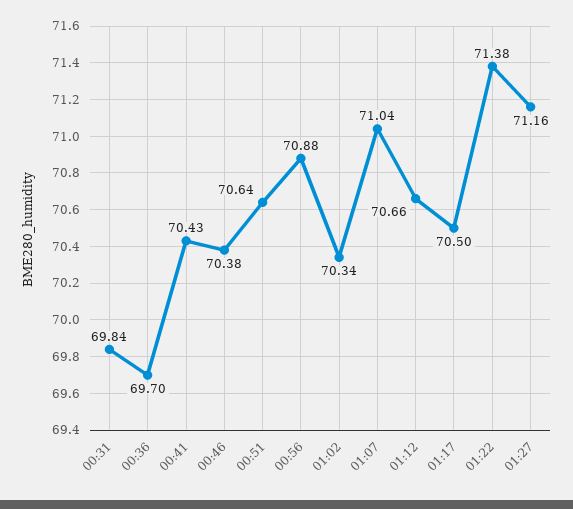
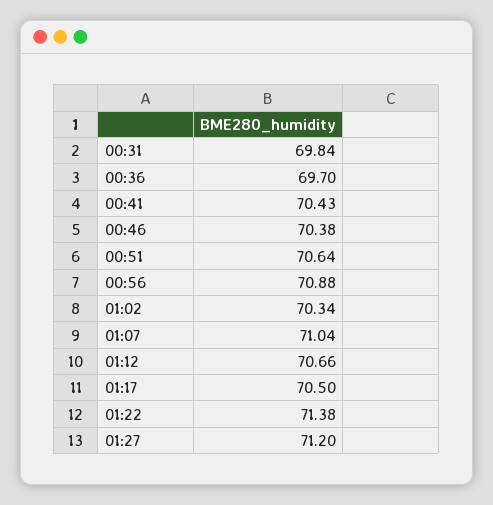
01:27: 71.16 -> 71.2

